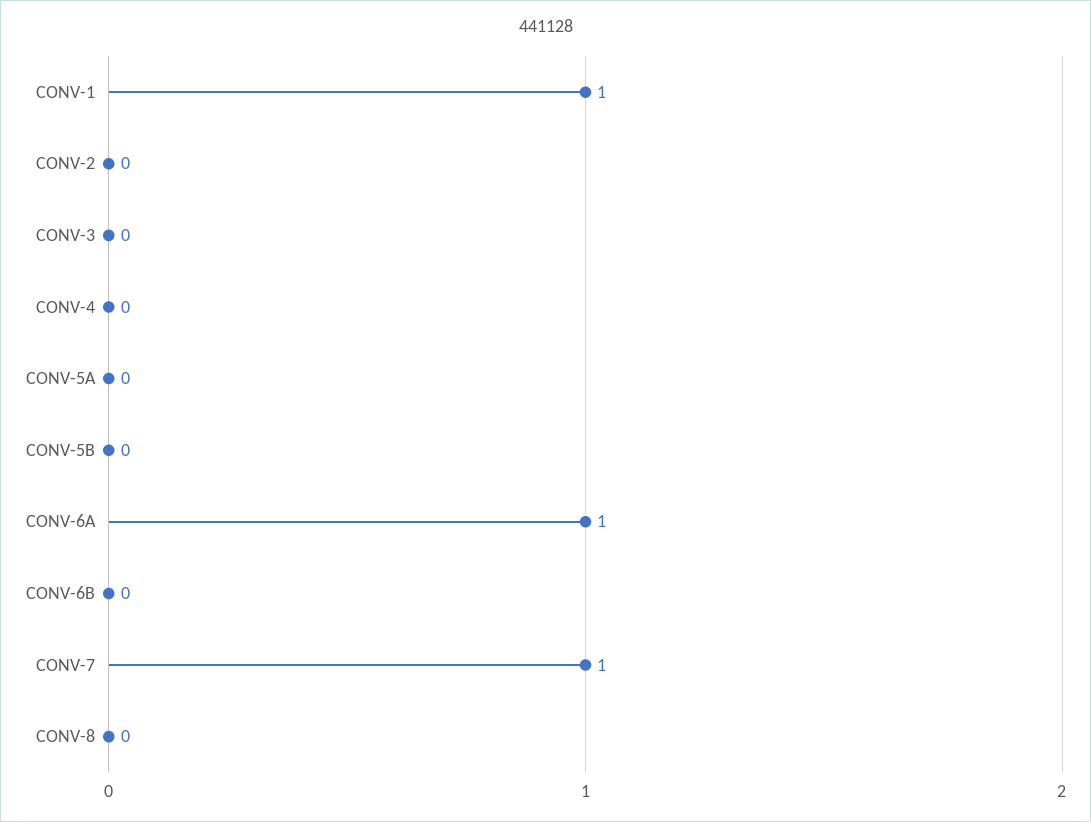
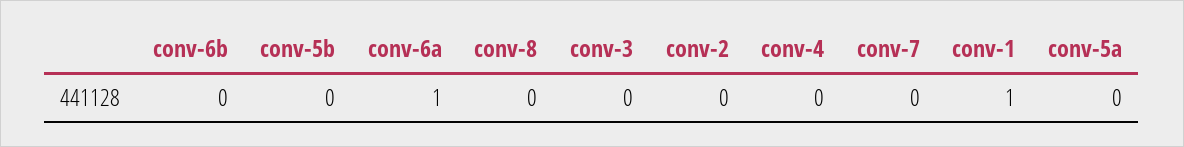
CONV-7: 1 -> 0

